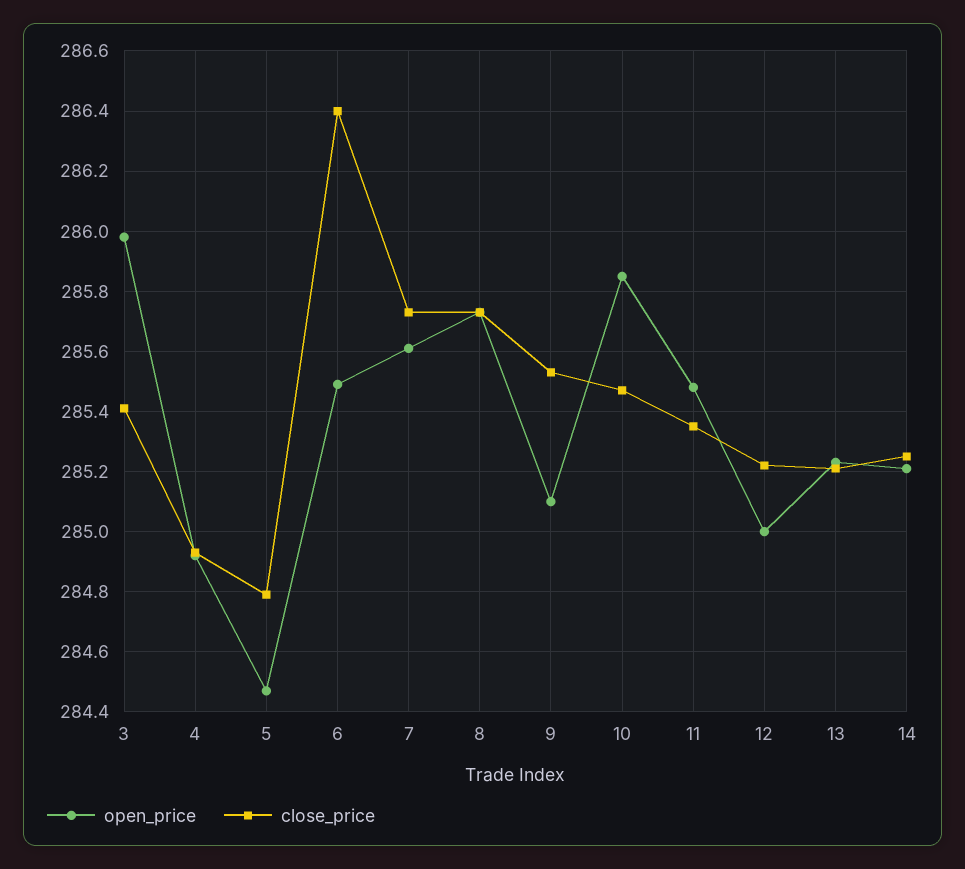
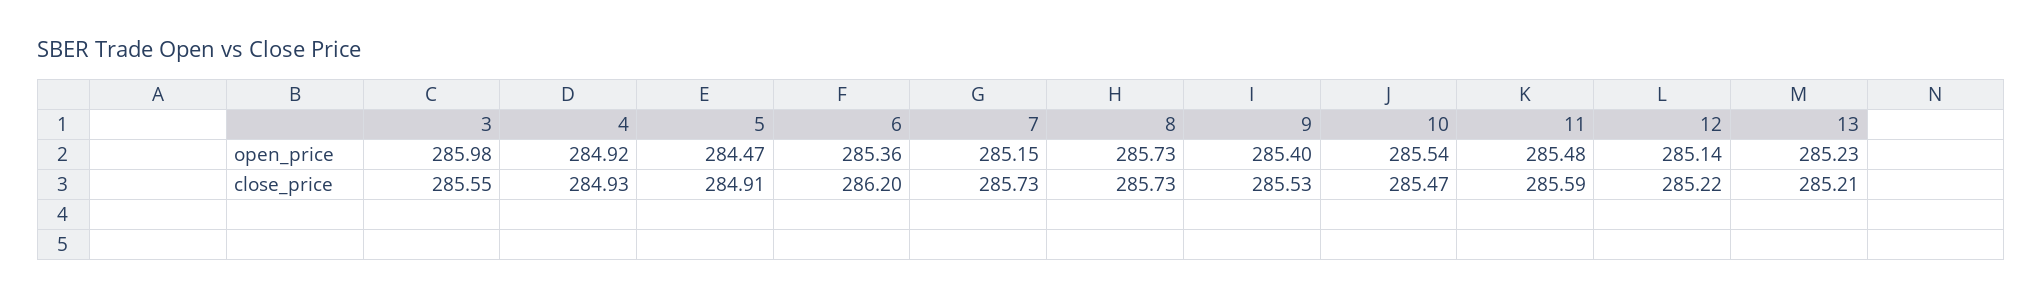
close_price, 3: 285.4 -> 285.55
close_price, 5: 284.8 -> 284.91
open_price, 6: 285.5 -> 285.36
close_price, 6: 286.4 -> 286.2
open_price, 7: 285.6 -> 285.15
open_price, 9: 285.1 -> 285.4
open_price, 10: 285.85 -> 285.54
close_price, 11: 285.35 -> 285.59
open_price, 12: 285 -> 285.14
open_price, 14: 285.2 -> none
close_price, 14: 285.25 -> none

